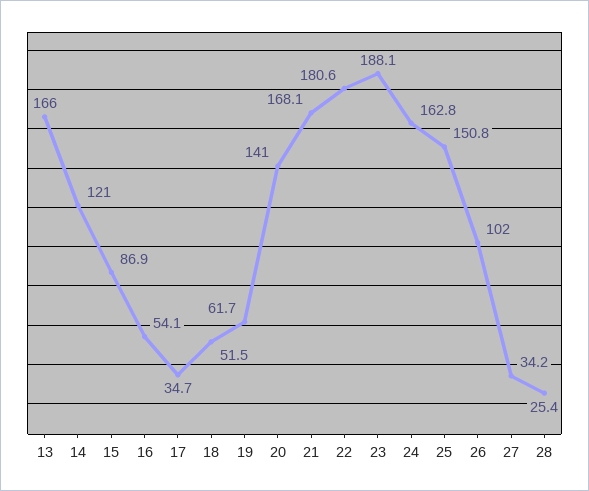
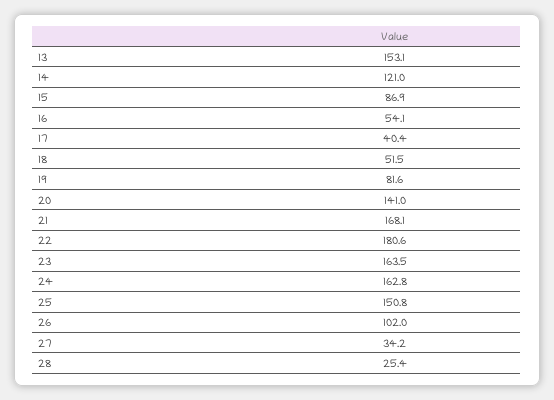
13: 166 -> 153.1
17: 34.7 -> 40.4
19: 61.7 -> 81.6
23: 188.1 -> 163.5

